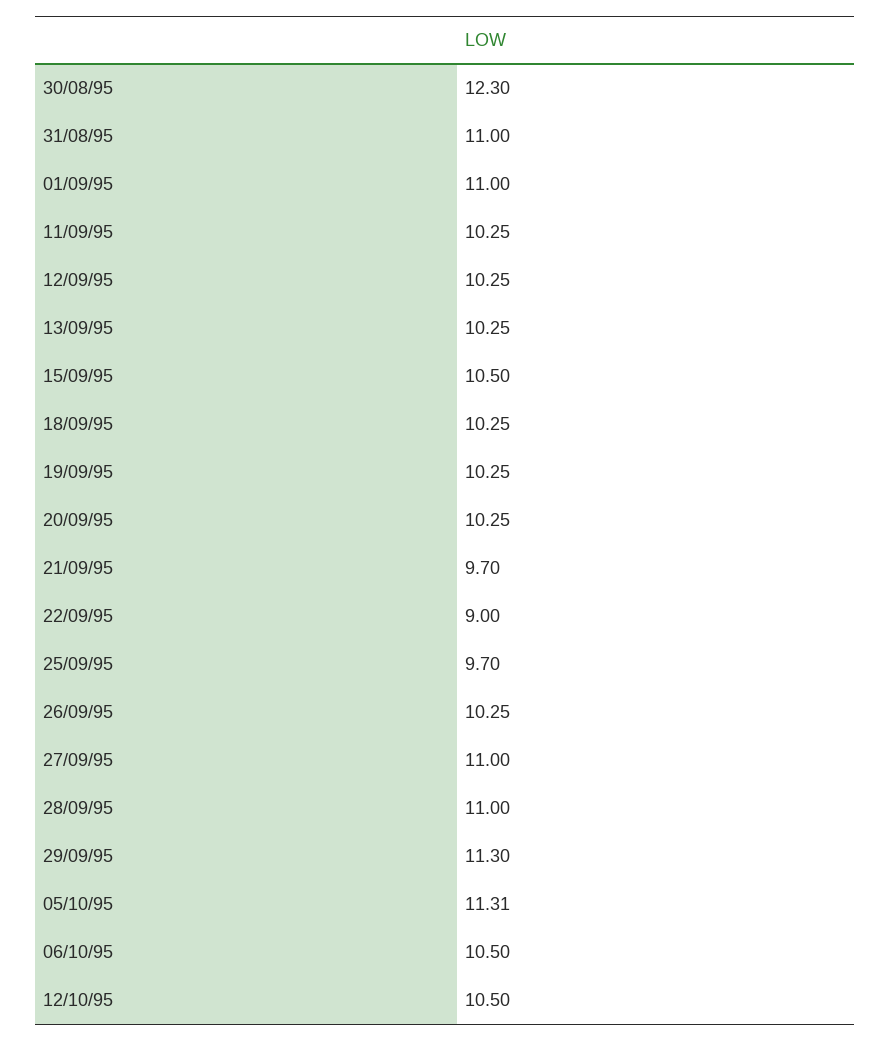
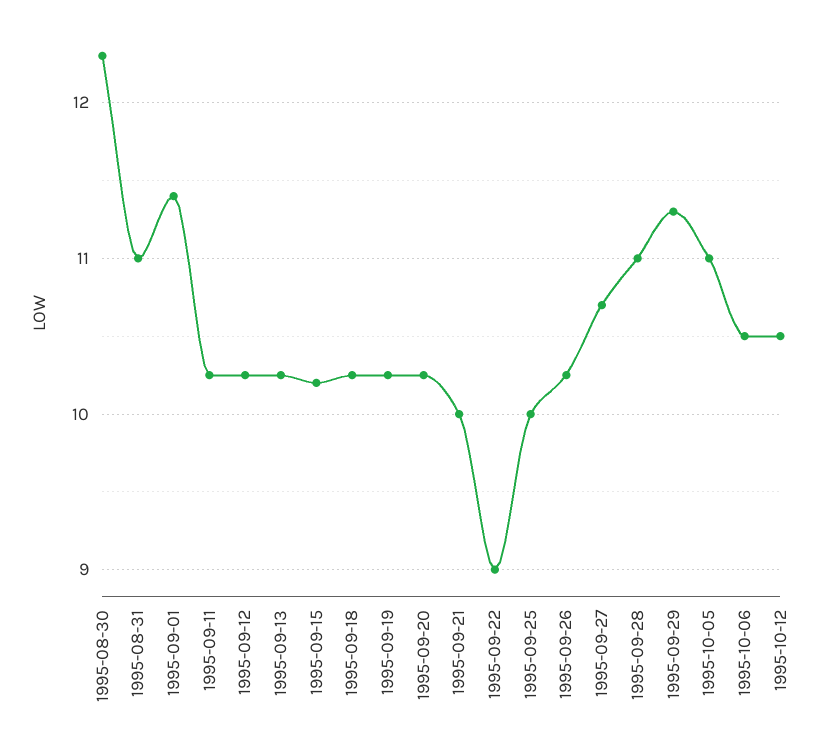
01/09/95: 11 -> 11.4
15/09/95: 10.5 -> 10.2
21/09/95: 9.7 -> 10
25/09/95: 9.7 -> 10
27/09/95: 11 -> 10.7
05/10/95: 11.31 -> 11

